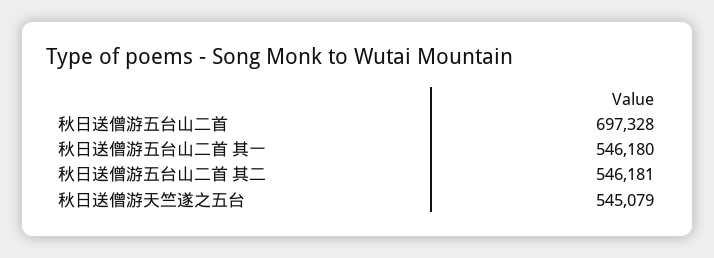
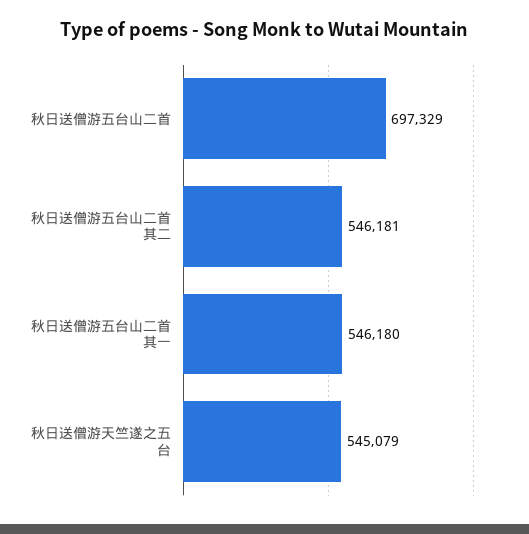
秋日送僧游五台山二首: 697328 -> 697329

